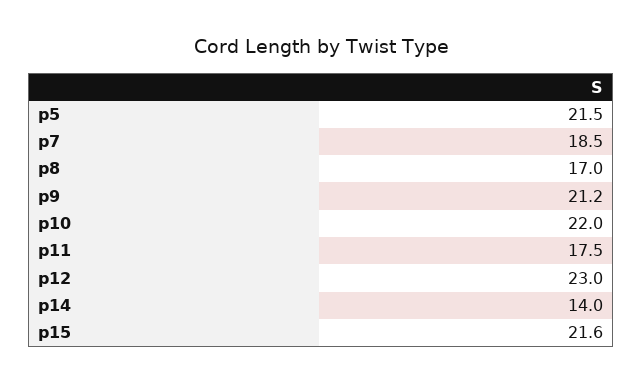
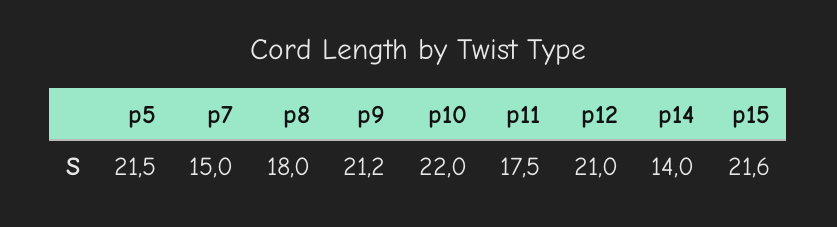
p7: 18.5 -> 15
p8: 17 -> 18
p12: 23 -> 21

